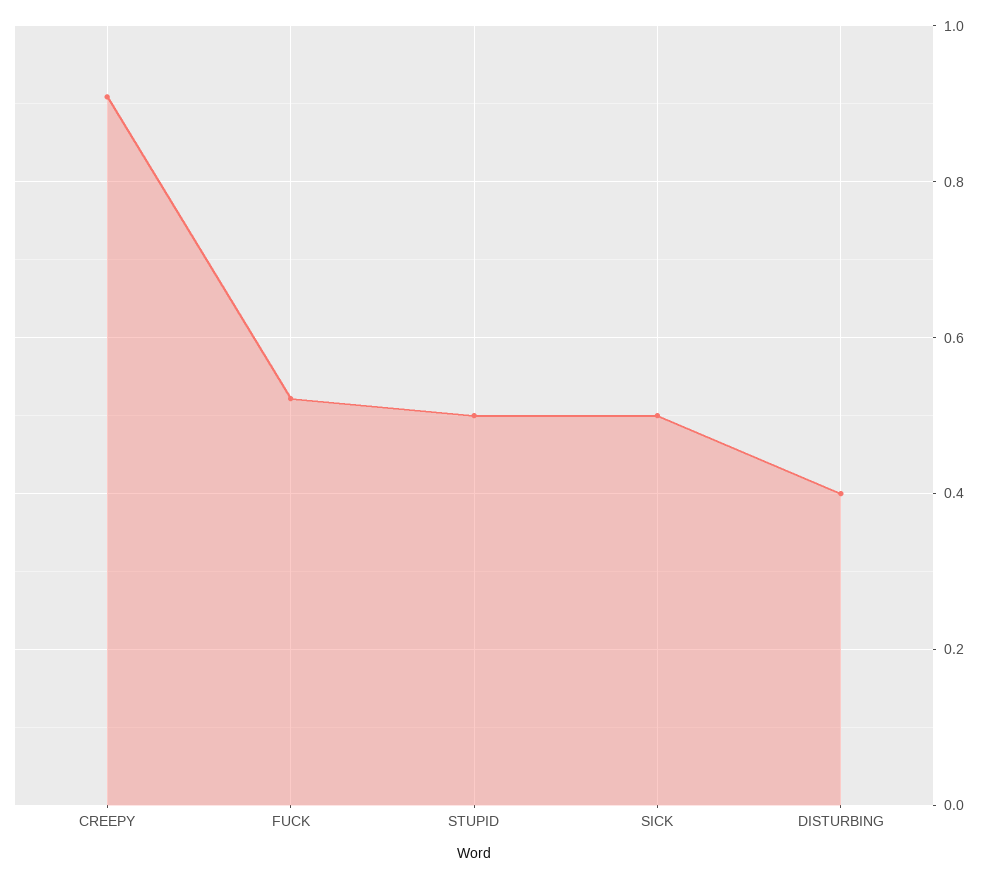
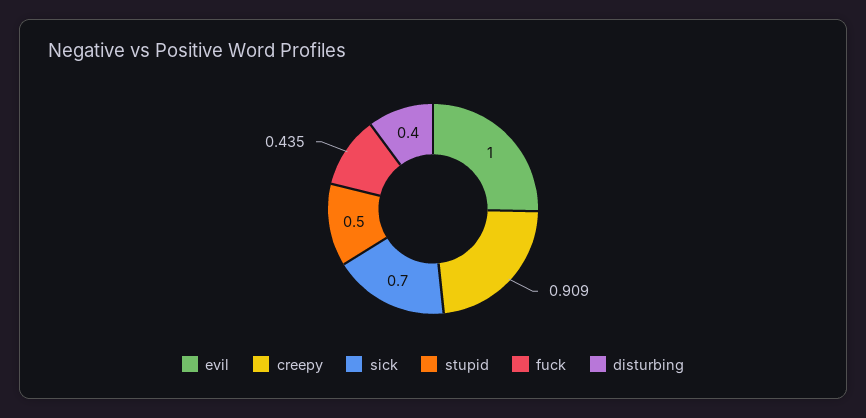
FUCK: 0.52 -> 0.435
SICK: 0.5 -> 0.7
evil: none -> 1

